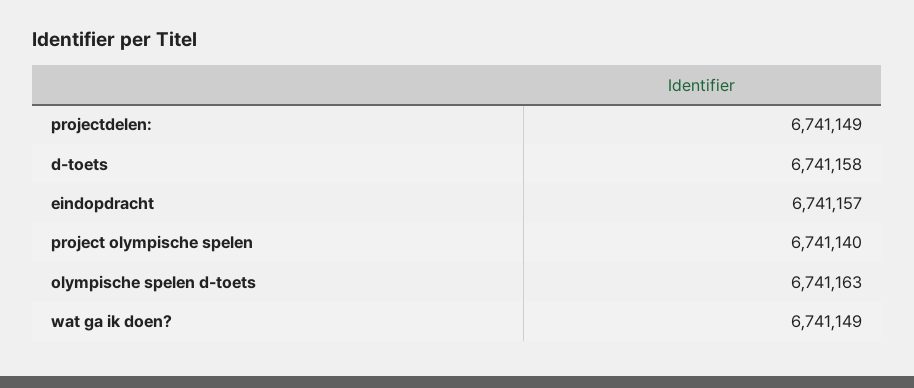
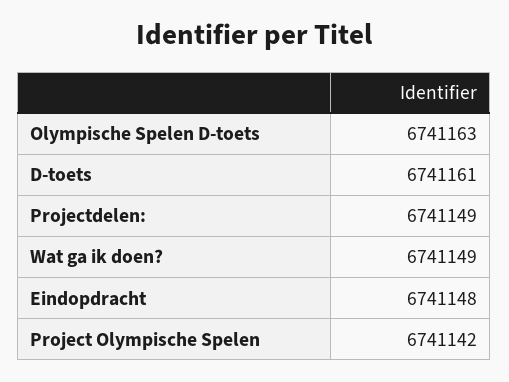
d-toets: 6741158 -> 6741161
eindopdracht: 6741157 -> 6741148
project olympische spelen: 6741140 -> 6741142

